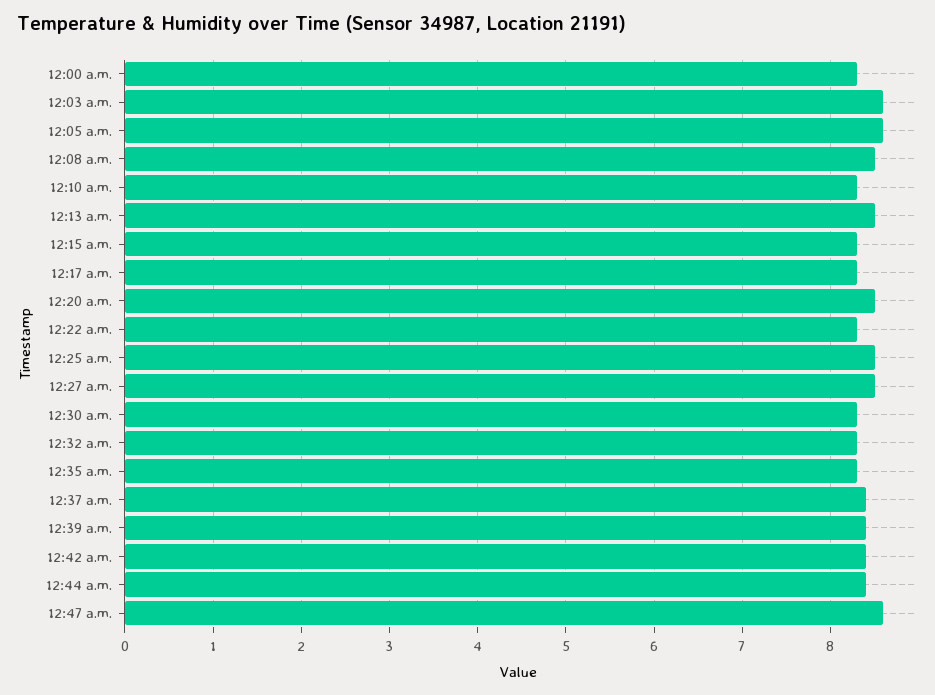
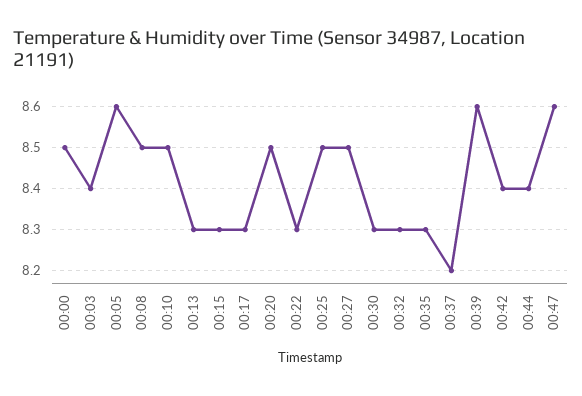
12:00 a.m.: 8.3 -> 8.5
12:03 a.m.: 8.6 -> 8.4
12:10 a.m.: 8.3 -> 8.5
12:13 a.m.: 8.5 -> 8.3
12:37 a.m.: 8.4 -> 8.2
12:39 a.m.: 8.4 -> 8.6

